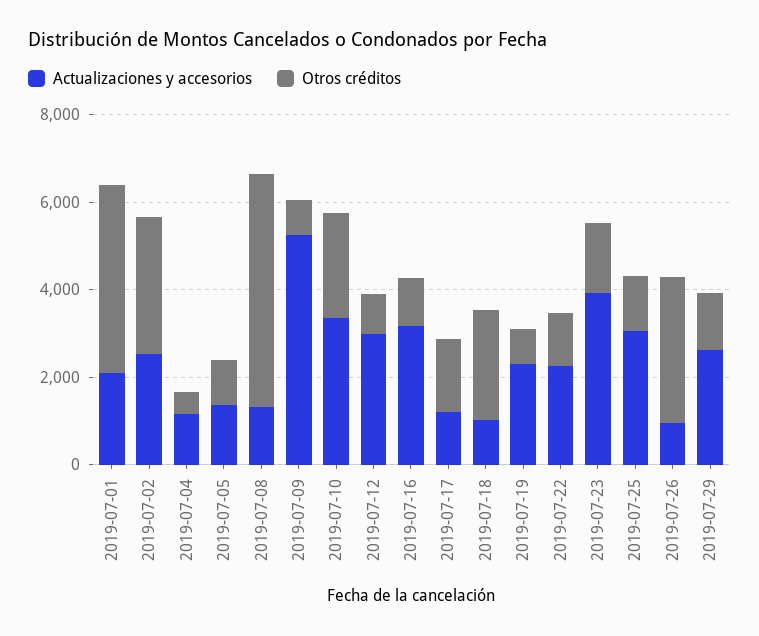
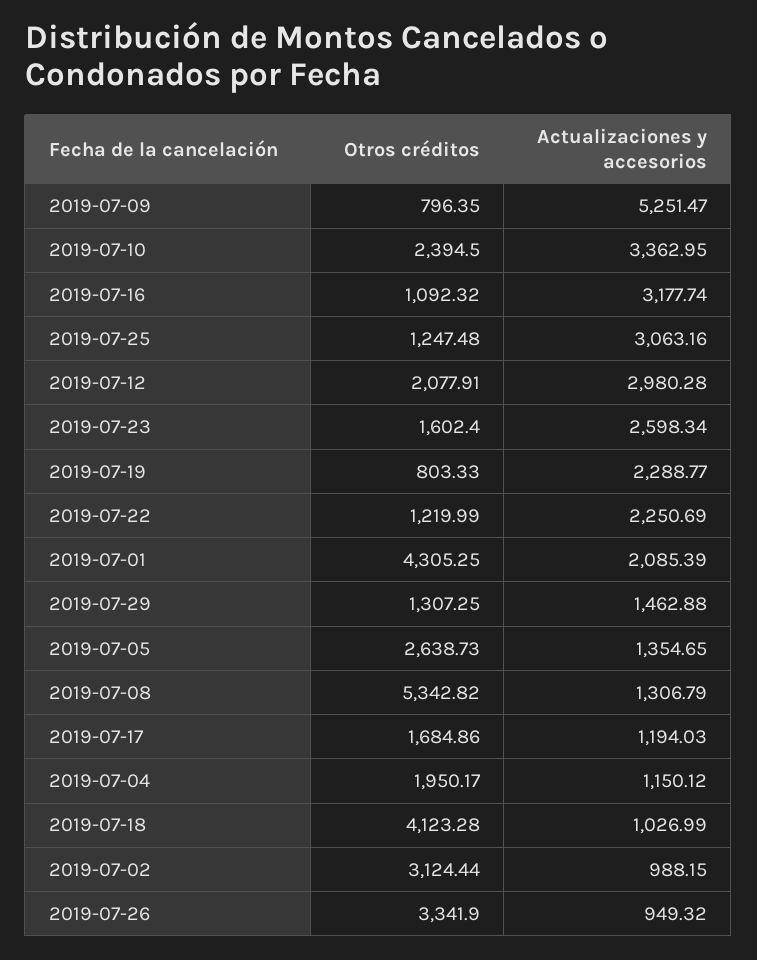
Actualizaciones y accesorios, 2019-07-02: 2500 -> 988.15
Otros créditos, 2019-07-04: 500 -> 1950.17
Otros créditos, 2019-07-05: 1000 -> 2638.73
Otros créditos, 2019-07-12: 1000 -> 2077.91
Otros créditos, 2019-07-18: 2500 -> 4123.28
Actualizaciones y accesorios, 2019-07-23: 4000 -> 2598.34
Actualizaciones y accesorios, 2019-07-29: 2500 -> 1462.88

